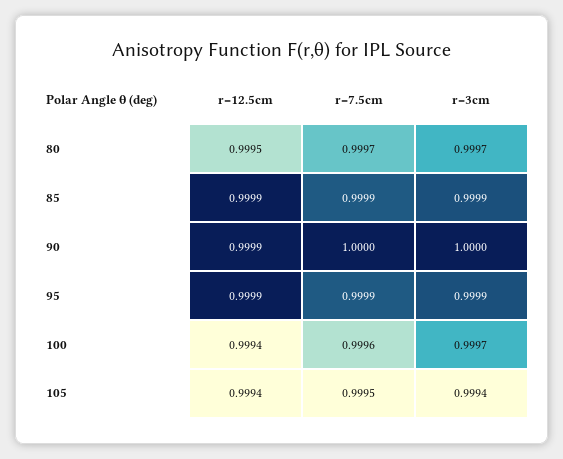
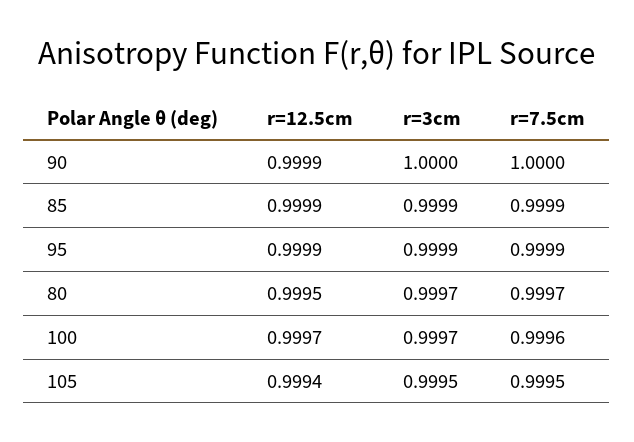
r=12.5cm, 100: 0.9994 -> 0.9997
r=3cm, 105: 0.9994 -> 0.9995

